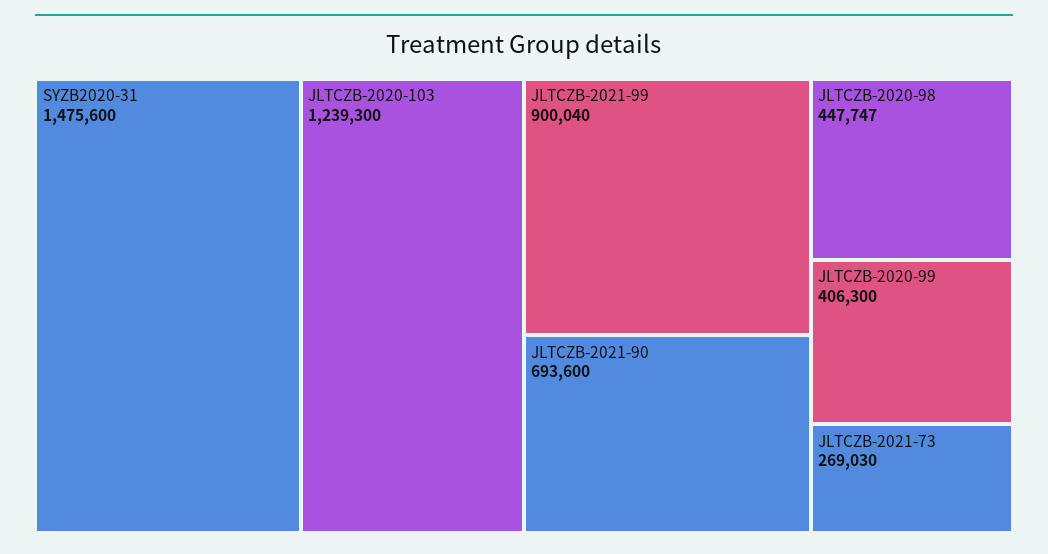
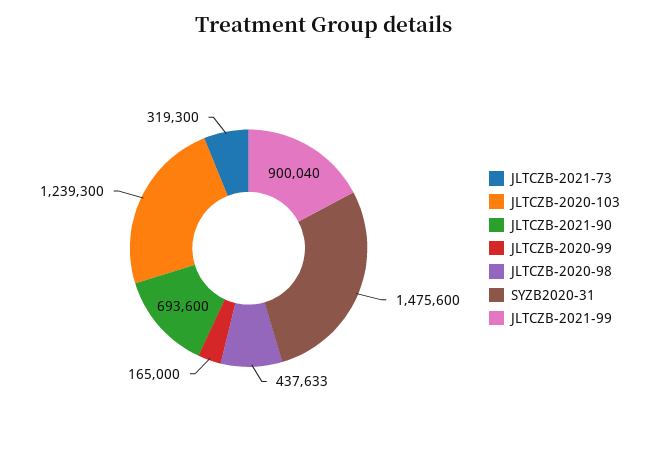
JLTCZB-2020-98: 447747 -> 437633
JLTCZB-2020-99: 406300 -> 165000
JLTCZB-2021-73: 269030 -> 319300

